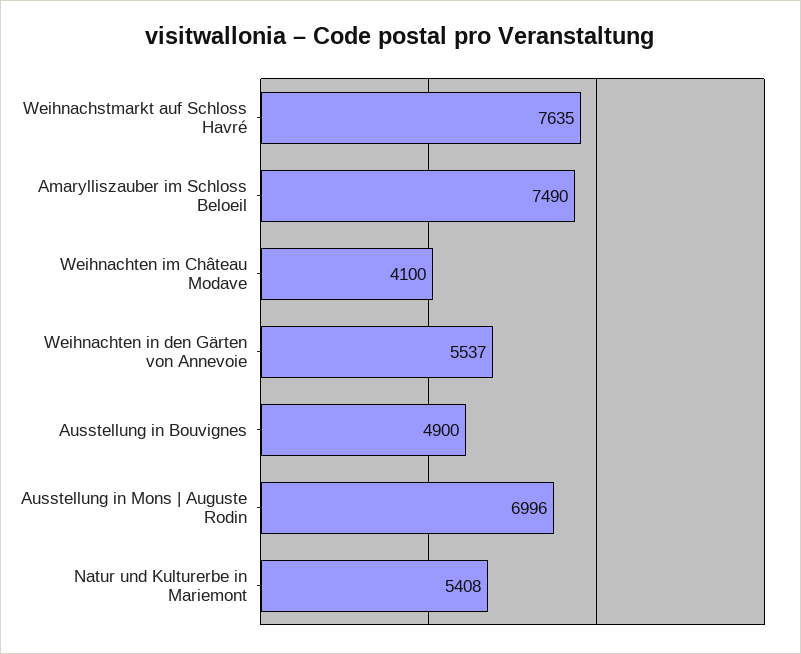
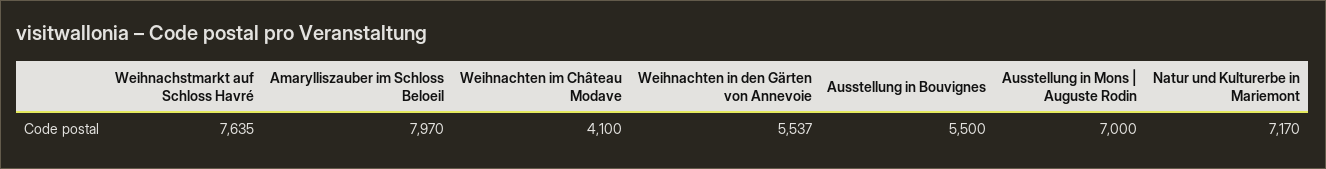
Amarylliszauber im Schloss Beloeil: 7490 -> 7970
Ausstellung in Bouvignes: 4900 -> 5500
Ausstellung in Mons | Auguste Rodin: 6996 -> 7000
Natur und Kulturerbe in Mariemont: 5408 -> 7170

